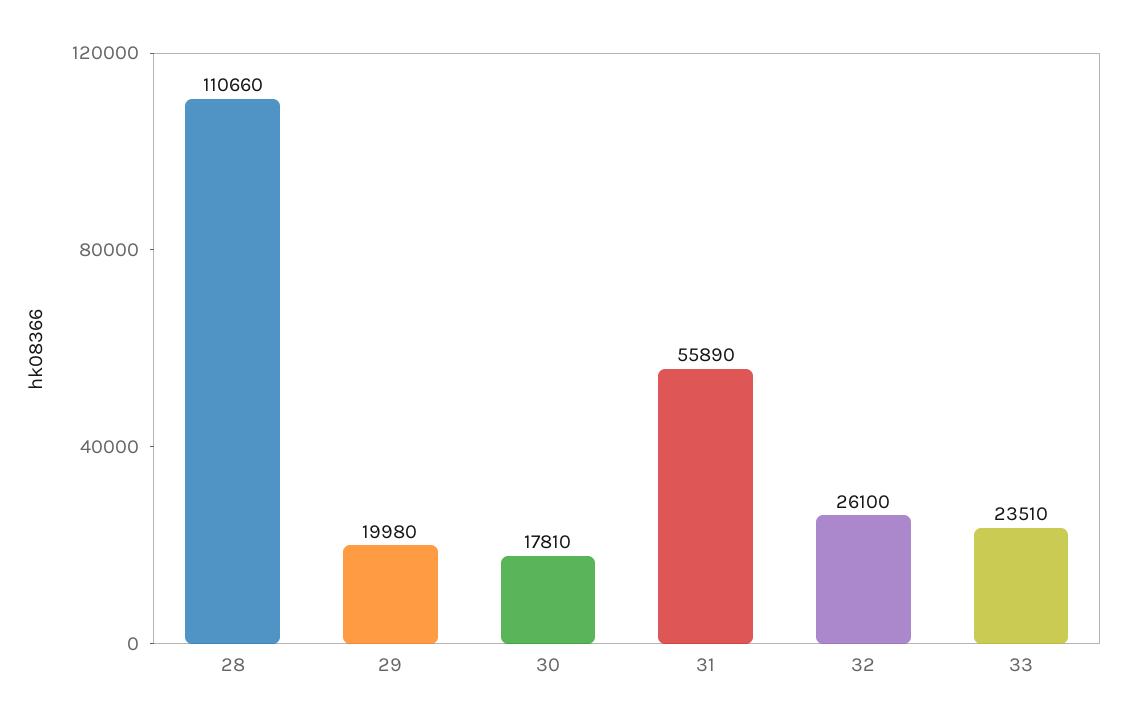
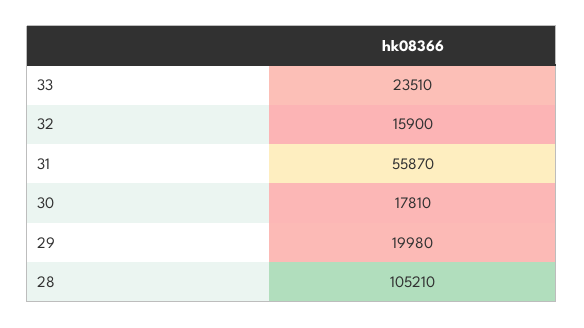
28: 110660 -> 105210
31: 55890 -> 55870
32: 26100 -> 15900

